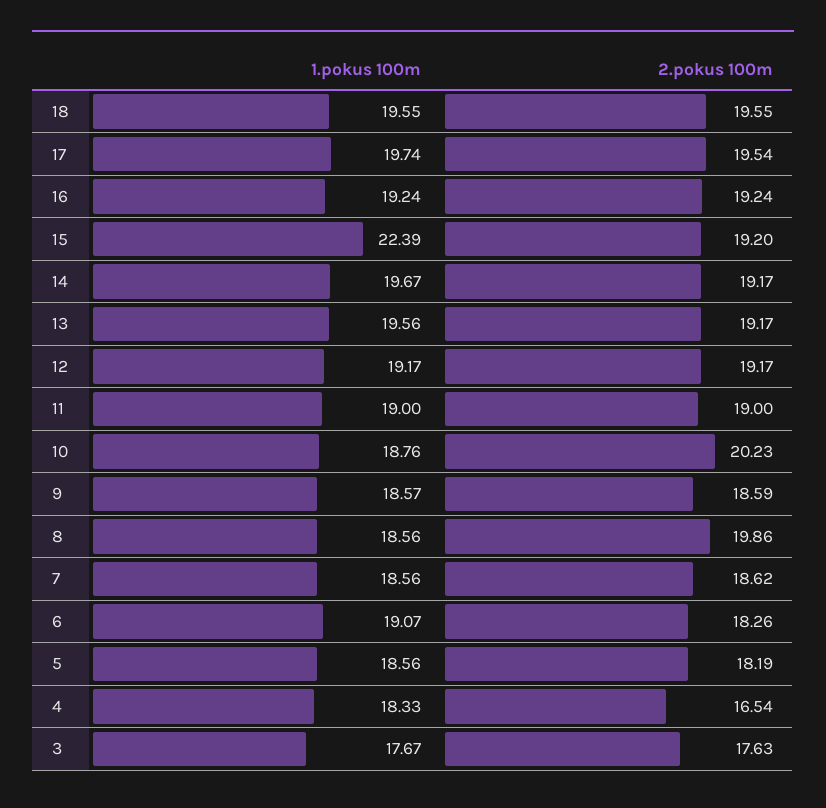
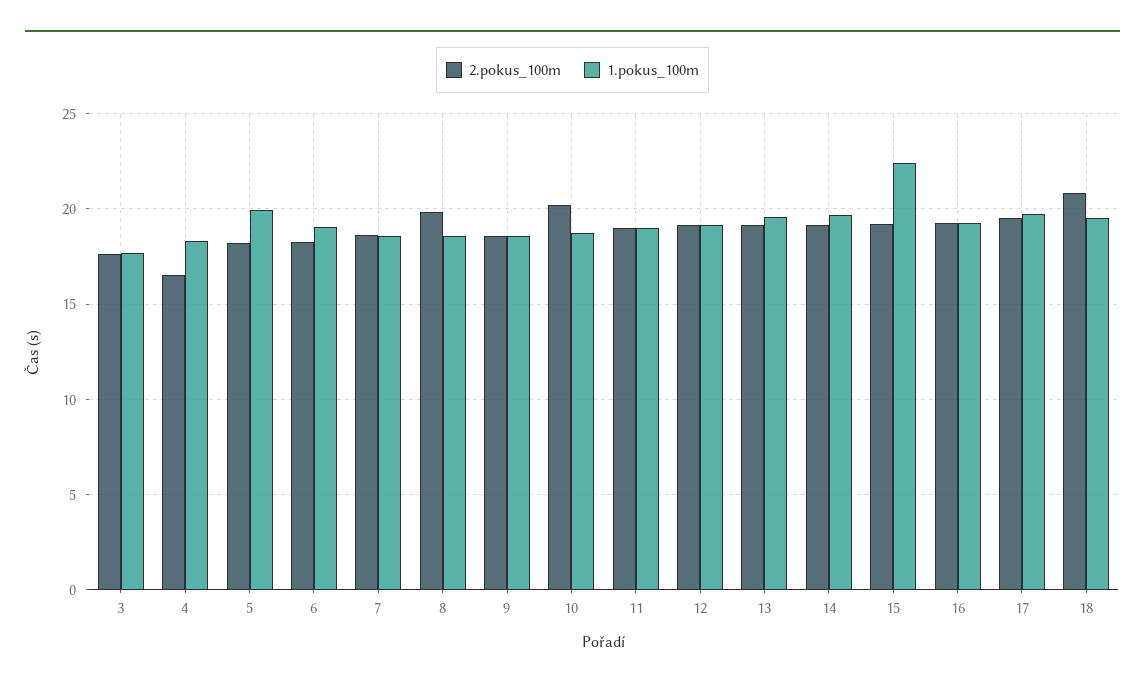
2.pokus 100m, 18: 19.55 -> 21
1.pokus 100m, 5: 18.56 -> 20

